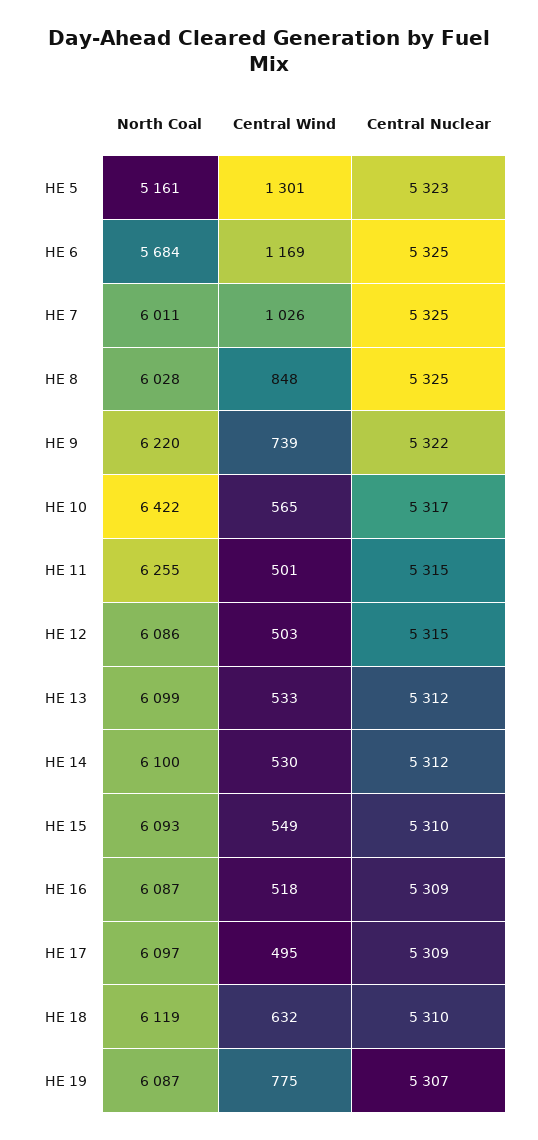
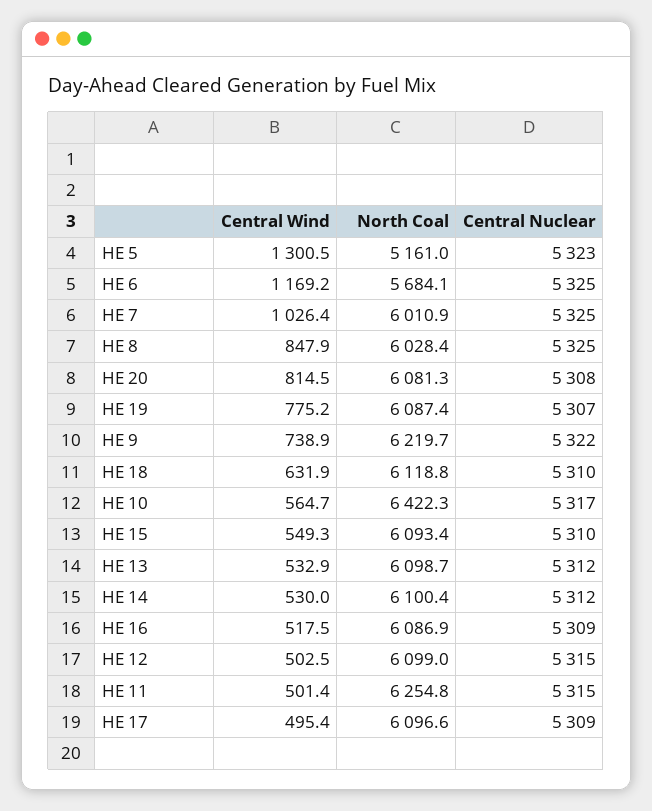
North Coal, HE 12: 6086 -> 6099
Central Wind, HE 20: none -> 814.5
North Coal, HE 20: none -> 6081.3
Central Nuclear, HE 20: none -> 5308

